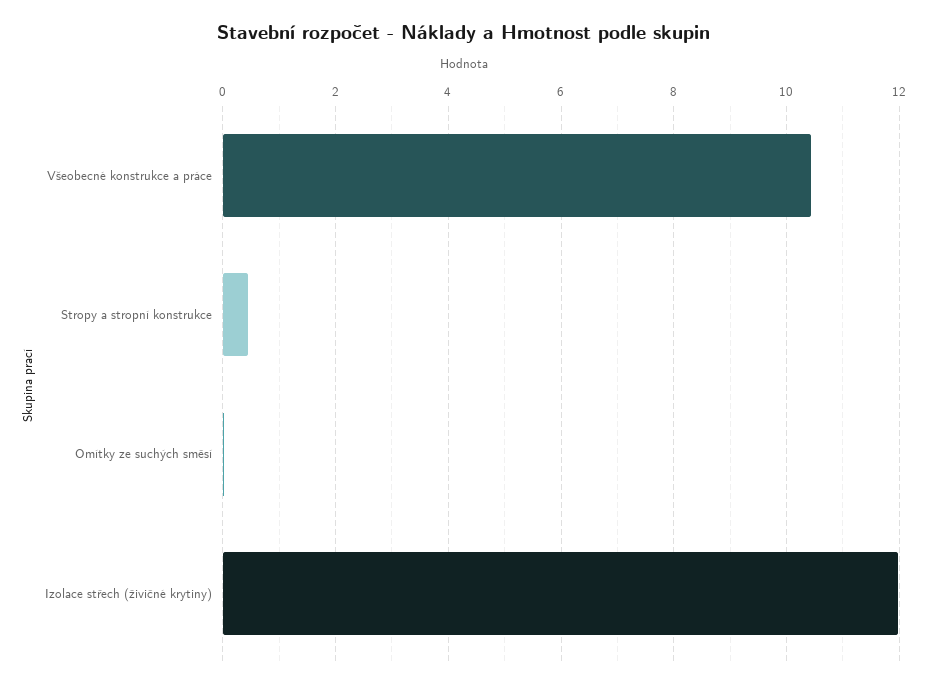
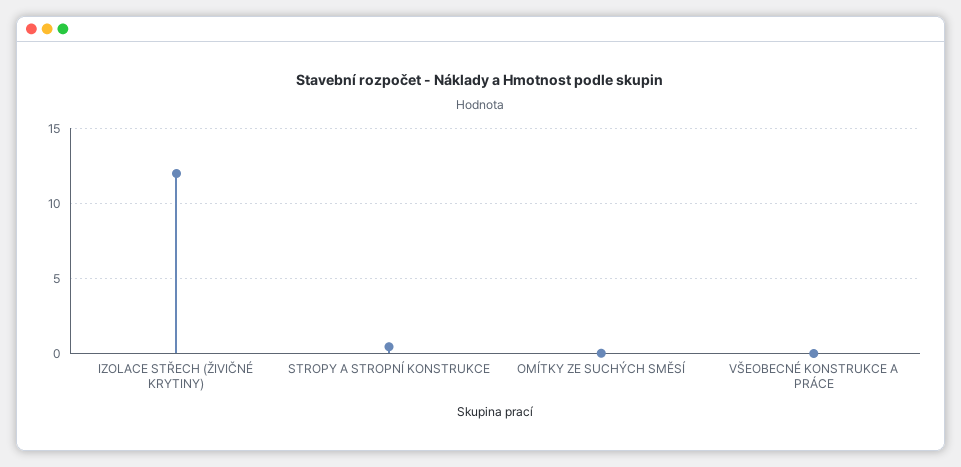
Všeobecné konstrukce a práce: 10.4 -> 0

